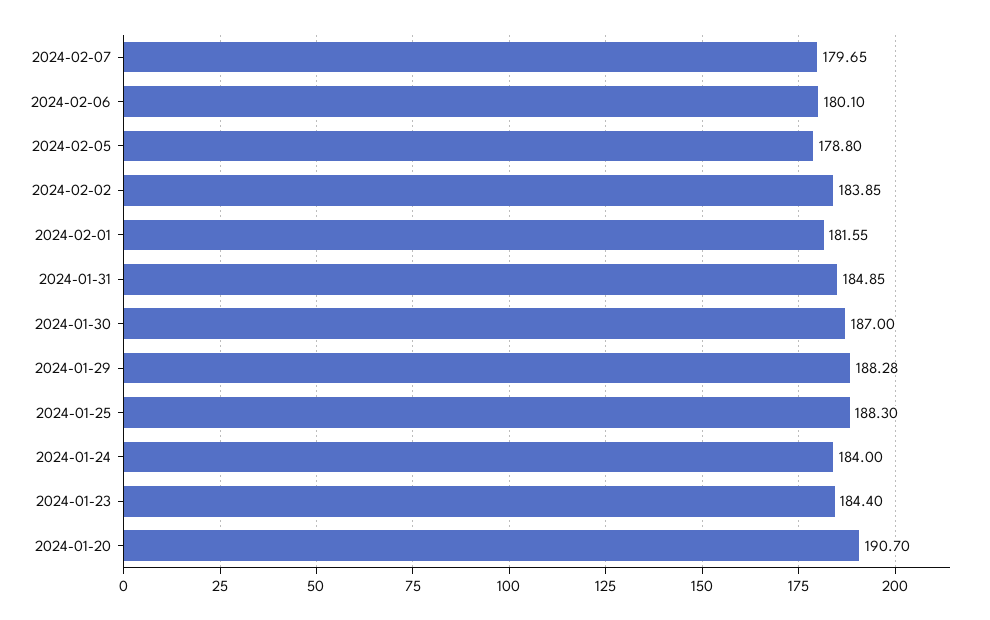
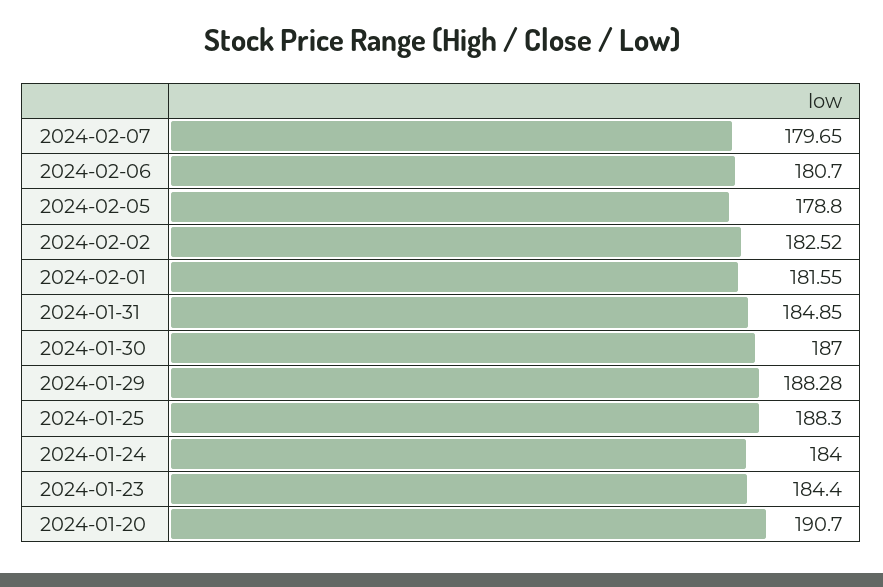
2024-02-06: 180.1 -> 180.7
2024-02-02: 183.85 -> 182.52

